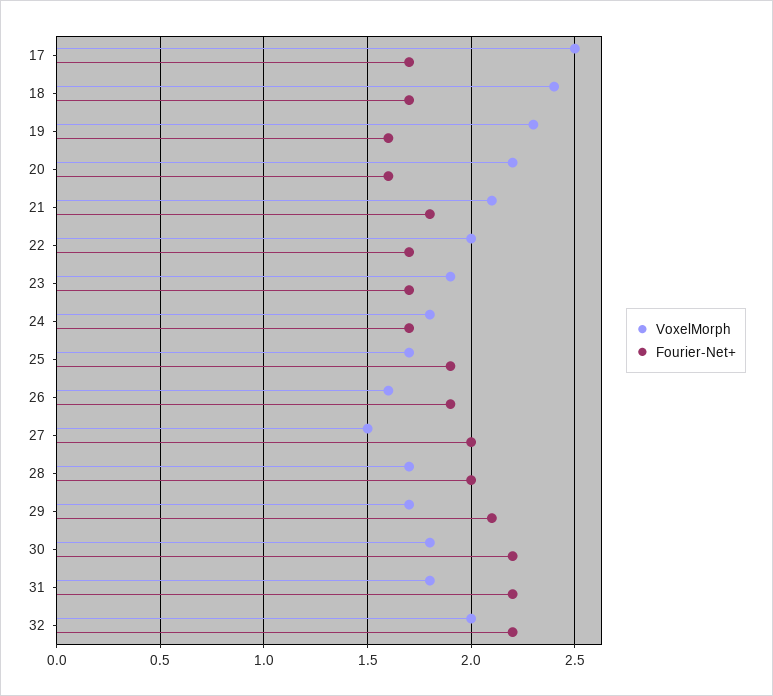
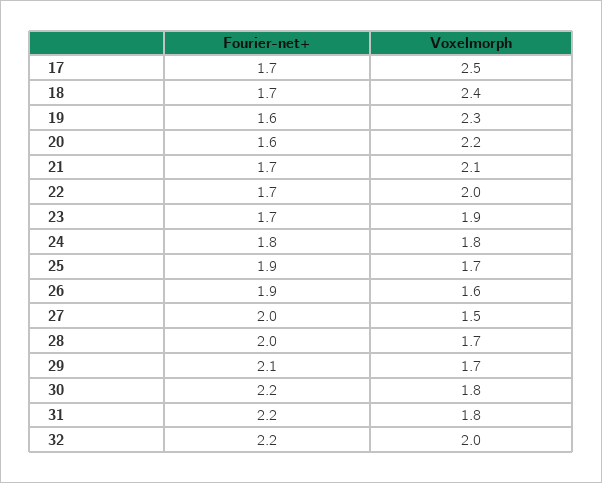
Fourier-Net+, 21: 1.8 -> 1.7
Fourier-Net+, 24: 1.7 -> 1.8

